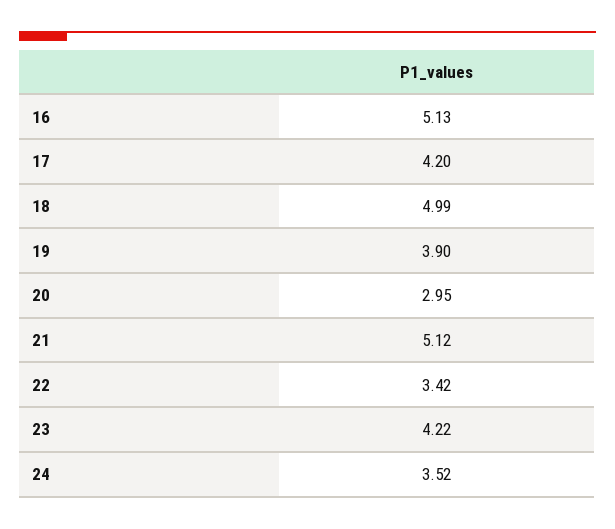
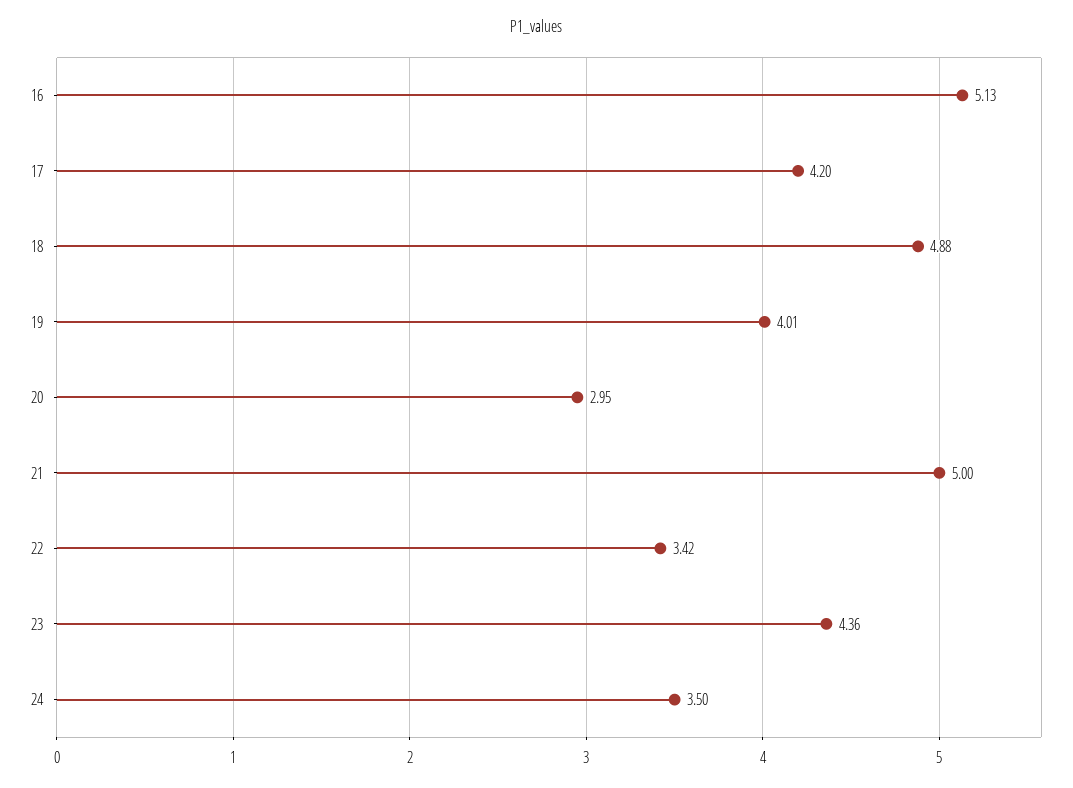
18: 4.99 -> 4.88
19: 3.9 -> 4.01
21: 5.12 -> 5
23: 4.22 -> 4.36
24: 3.52 -> 3.5

